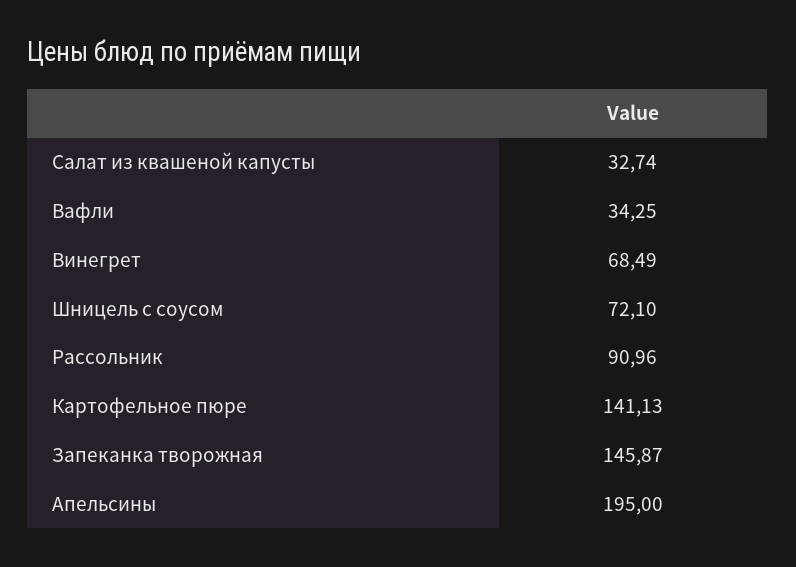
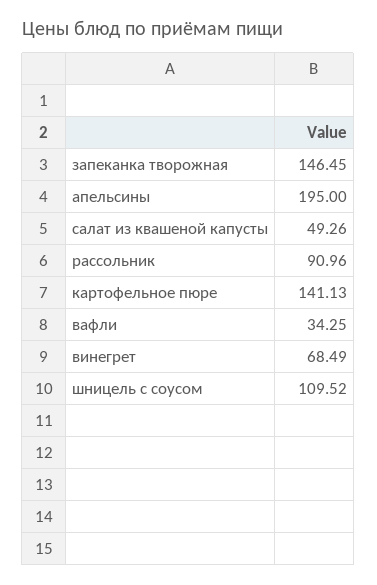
Салат из квашеной капусты: 32.74 -> 49.26
Шницель с соусом: 72.1 -> 109.52
Запеканка творожная: 145.87 -> 146.45

